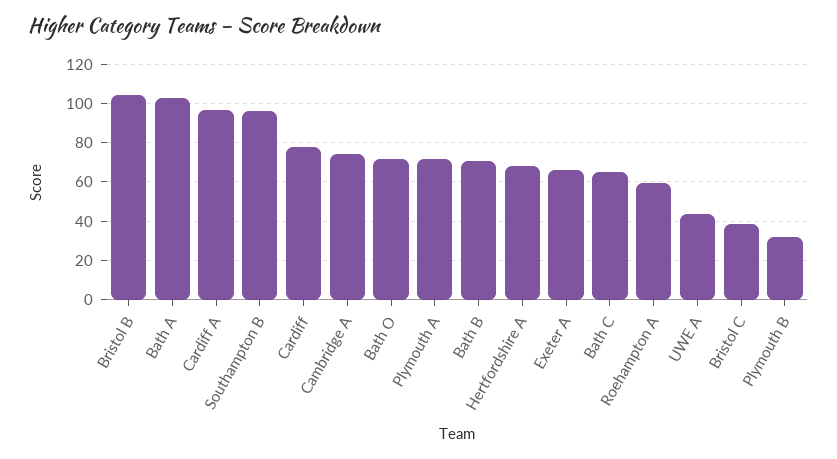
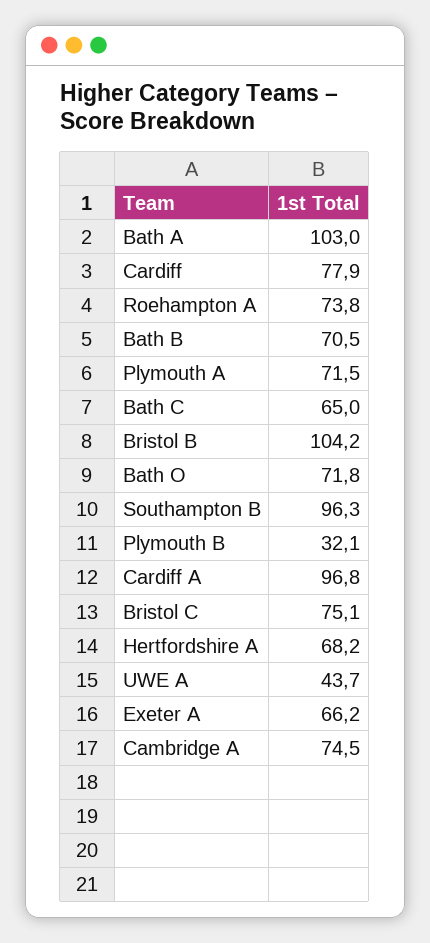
Roehampton A: 60 -> 73.8
Bristol C: 40 -> 75.1

